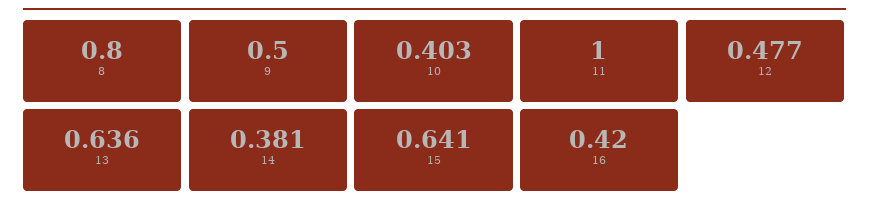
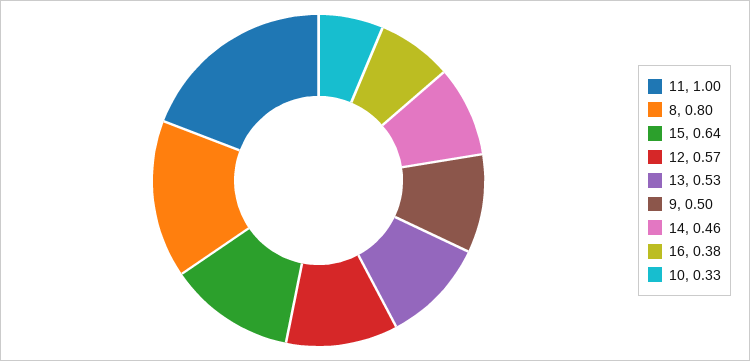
10: 0.403 -> 0.33
12: 0.477 -> 0.57
13: 0.636 -> 0.53
14: 0.381 -> 0.46
16: 0.42 -> 0.38

